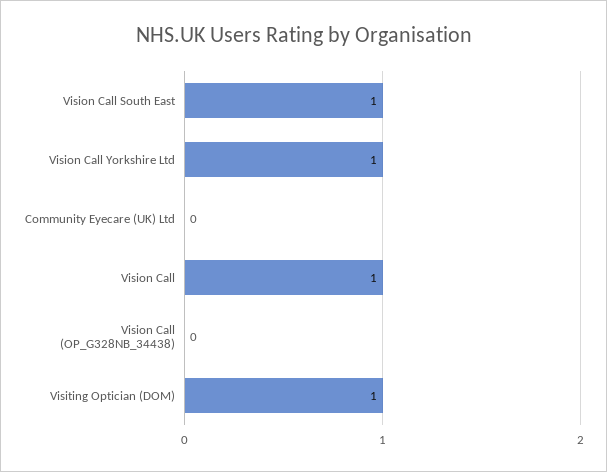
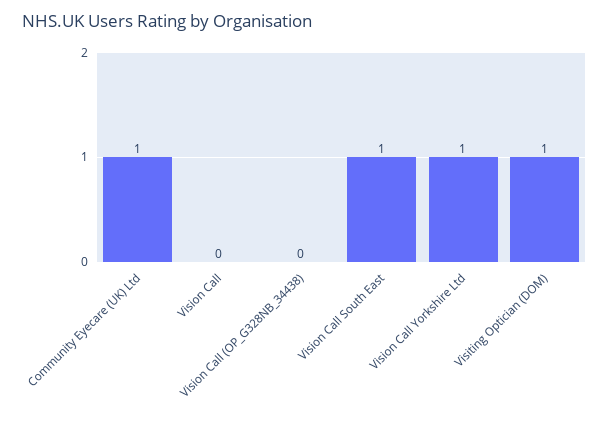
Community Eyecare (UK) Ltd: 0 -> 1
Vision Call: 1 -> 0

